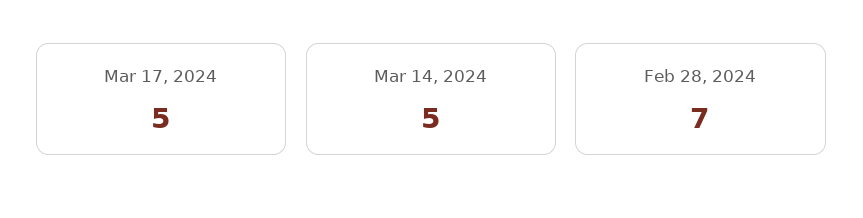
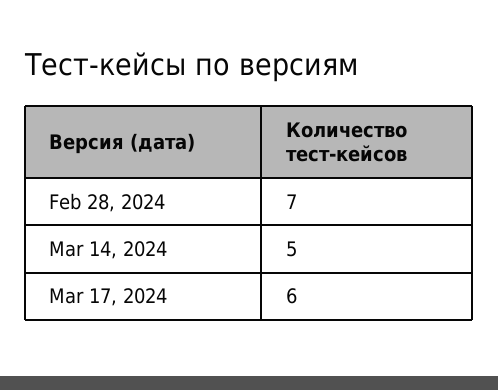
Mar 17, 2024: 5 -> 6

